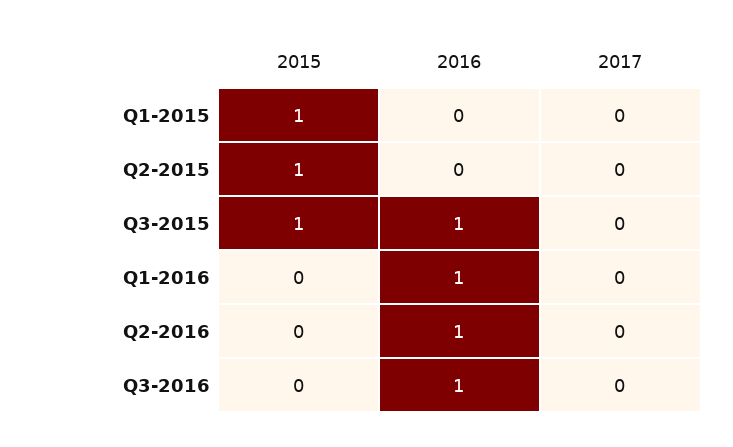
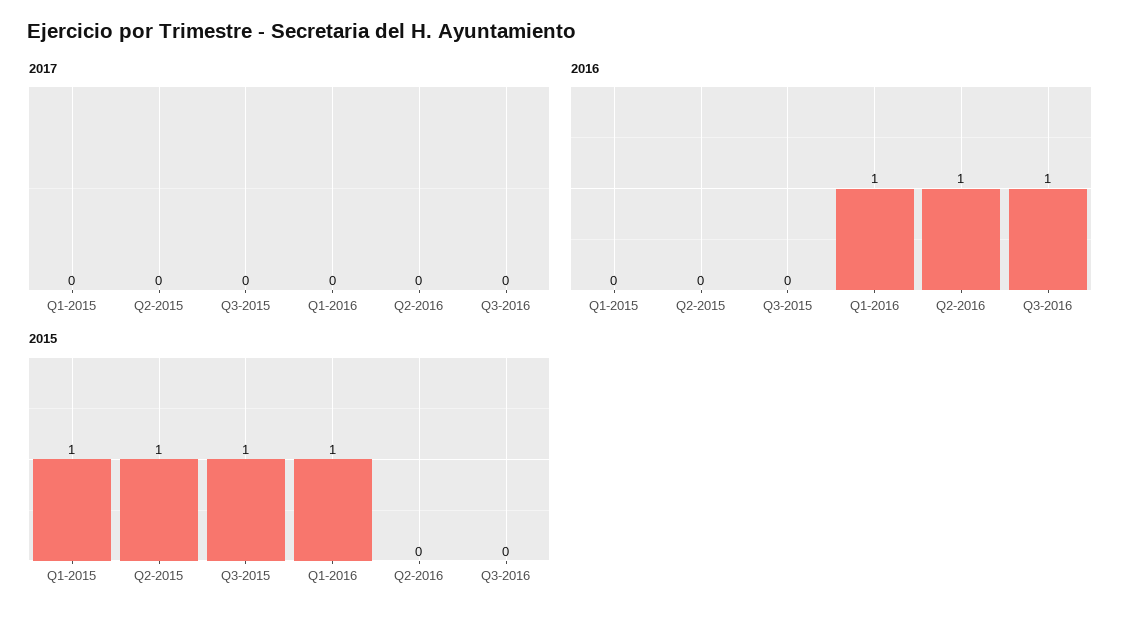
2016, Q3-2015: 1 -> 0
2015, Q1-2016: 0 -> 1

